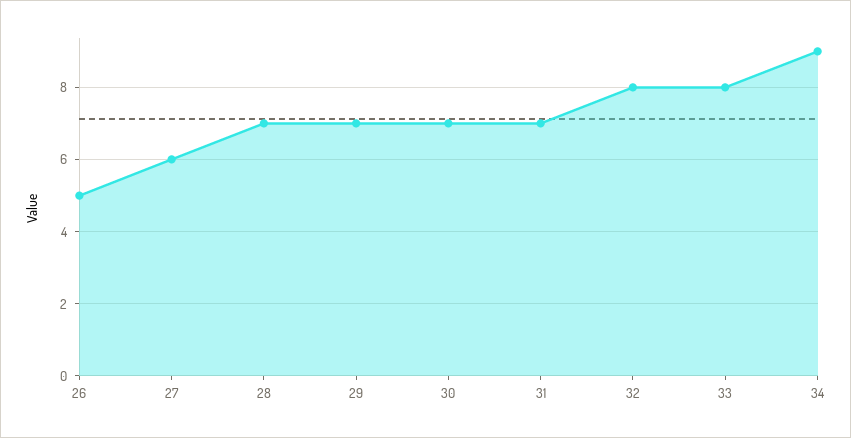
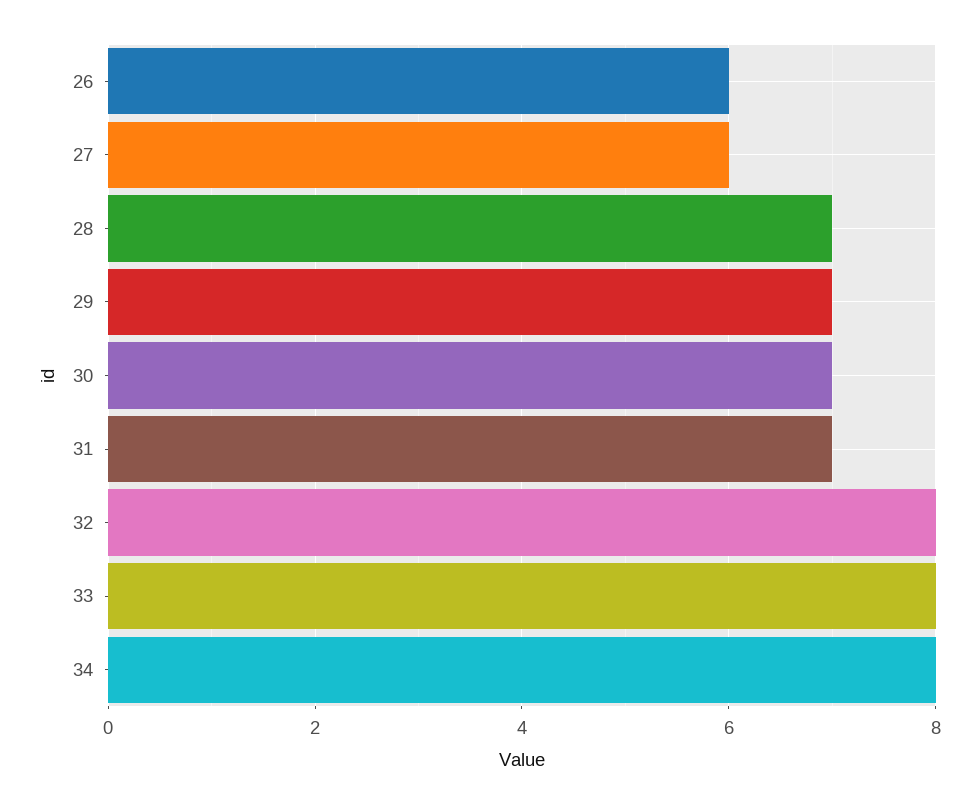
26: 5 -> 6
34: 9 -> 8

